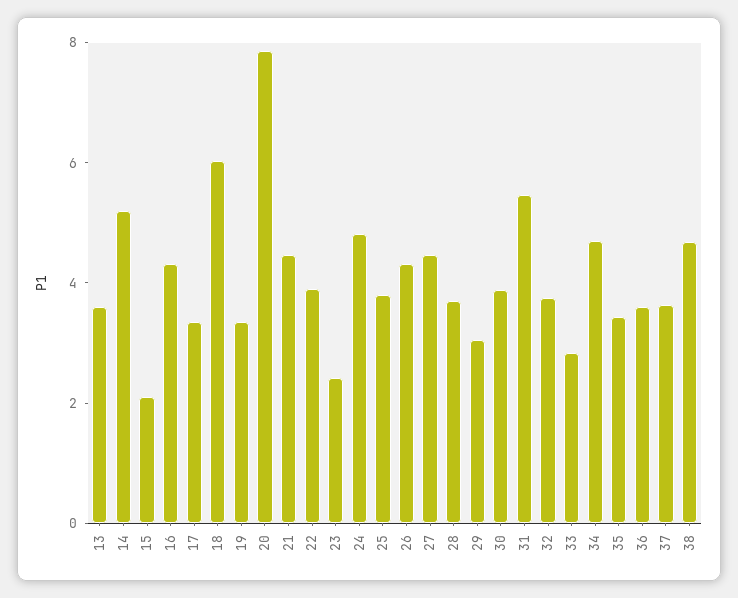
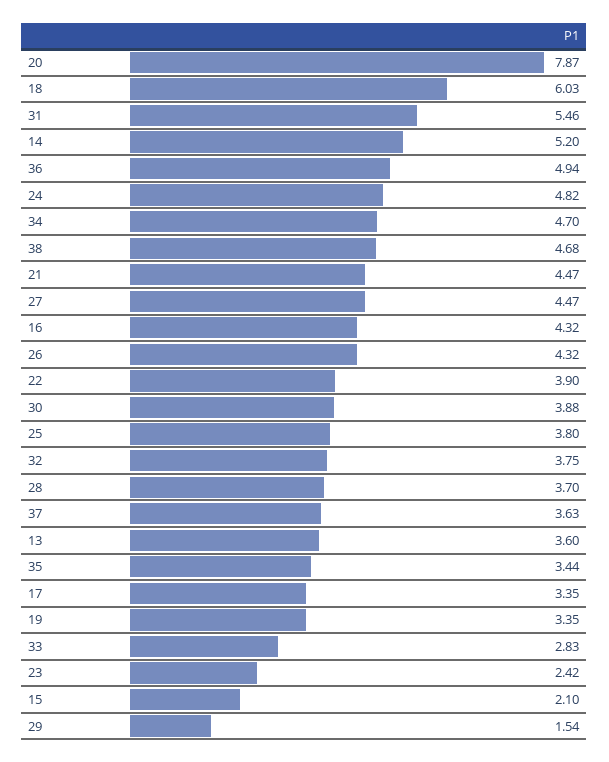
29: 3 -> 1.54
36: 3.5 -> 4.94

